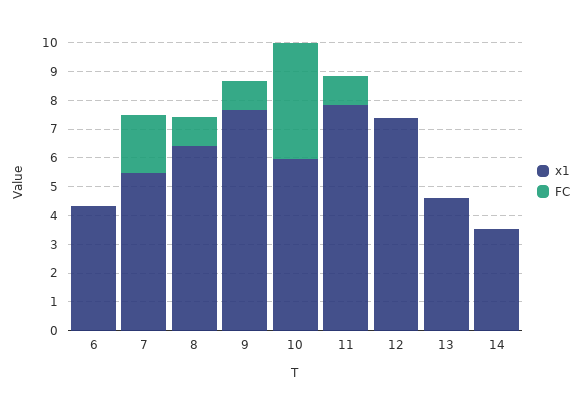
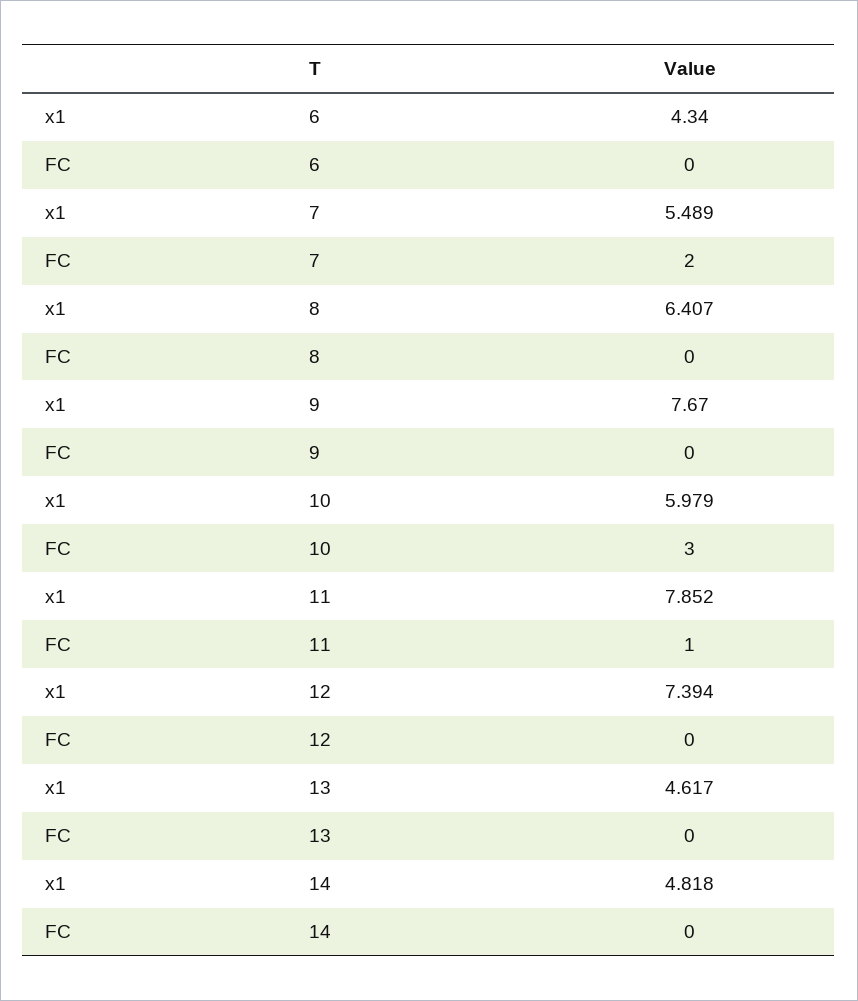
FC, 8: 1 -> 0
FC, 9: 1 -> 0
FC, 10: 4 -> 3
x1, 14: 3.5 -> 4.818

